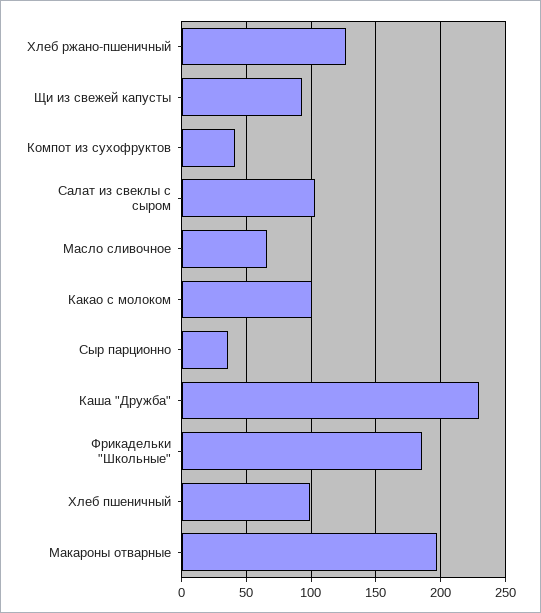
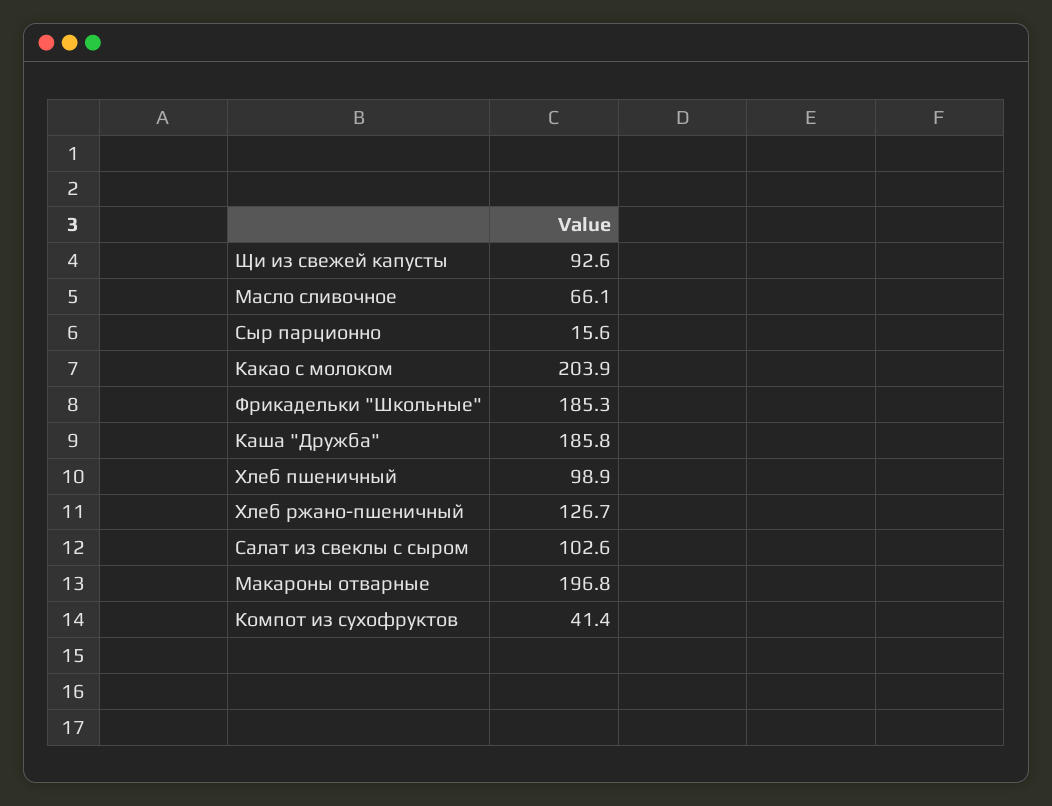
Какао с молоком: 100 -> 203.9
Сыр парционно: 35 -> 15.6
Каша "Дружба": 230 -> 185.8

